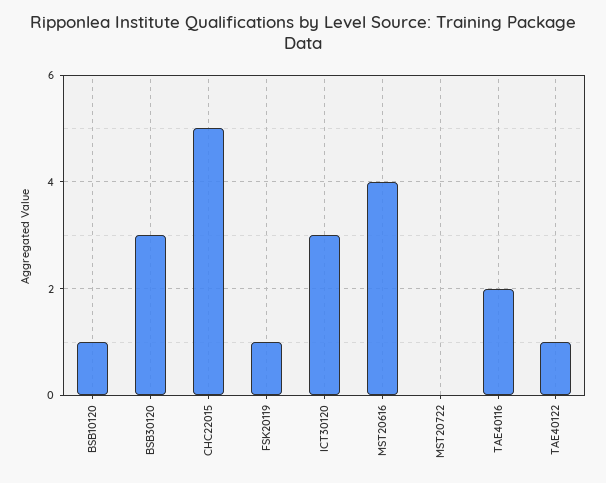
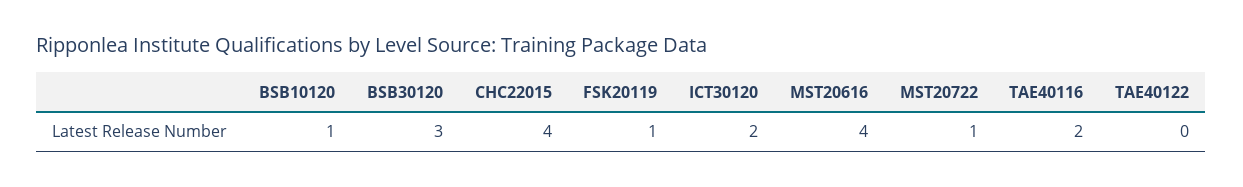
CHC22015: 5 -> 4
ICT30120: 3 -> 2
MST20722: 0 -> 1
TAE40122: 1 -> 0

